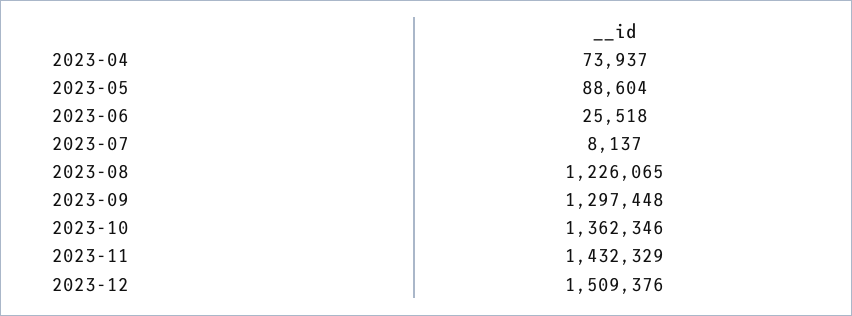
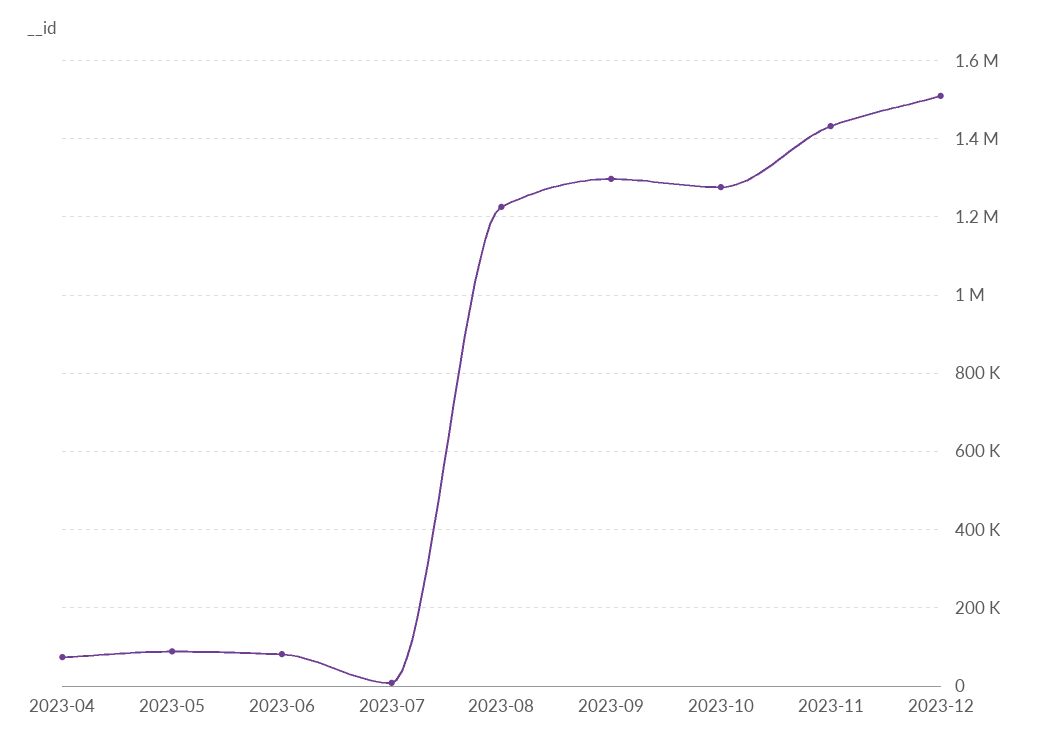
2023-06: 25518 -> 80000
2023-10: 1362346 -> 1280000

